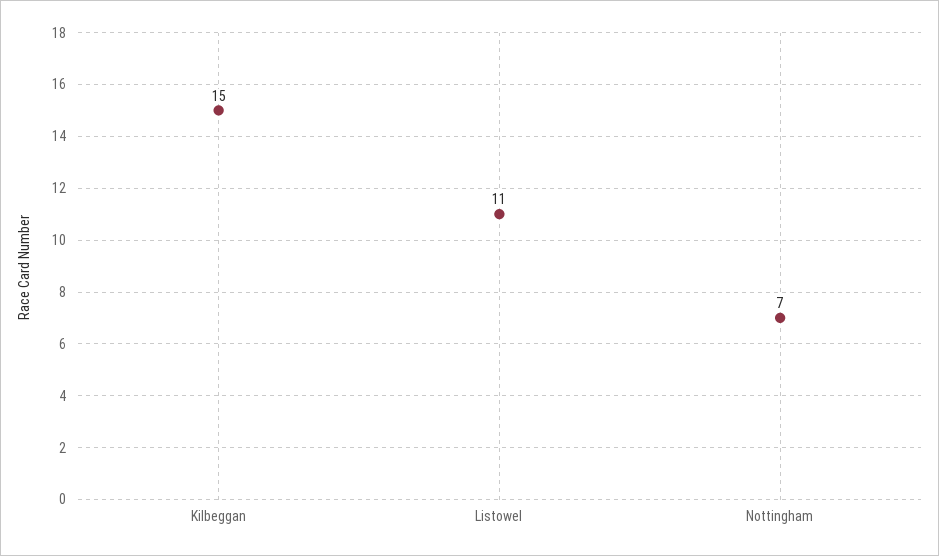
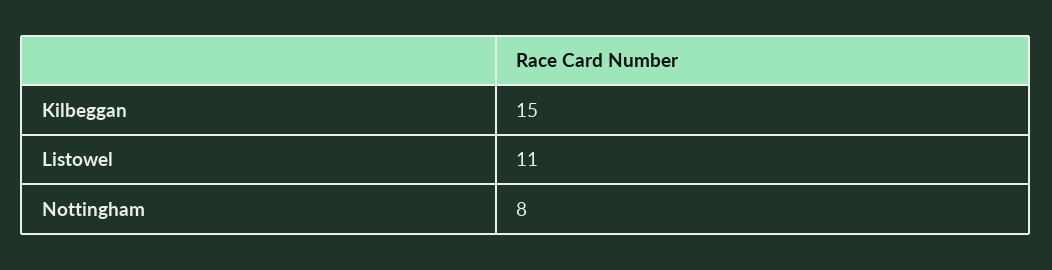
Nottingham: 7 -> 8

